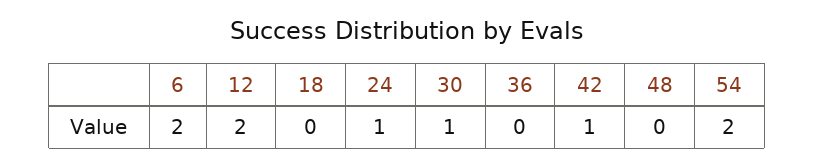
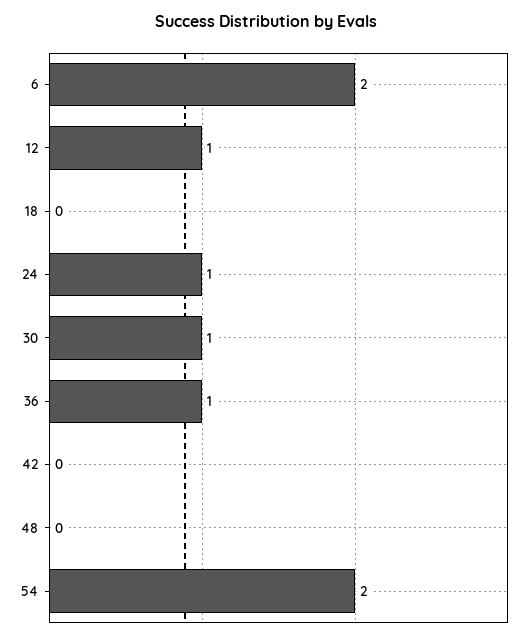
12: 2 -> 1
36: 0 -> 1
42: 1 -> 0

